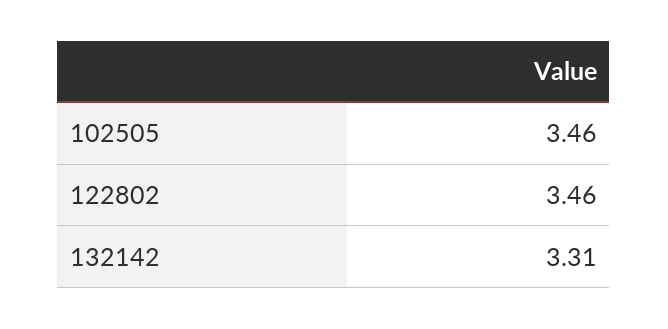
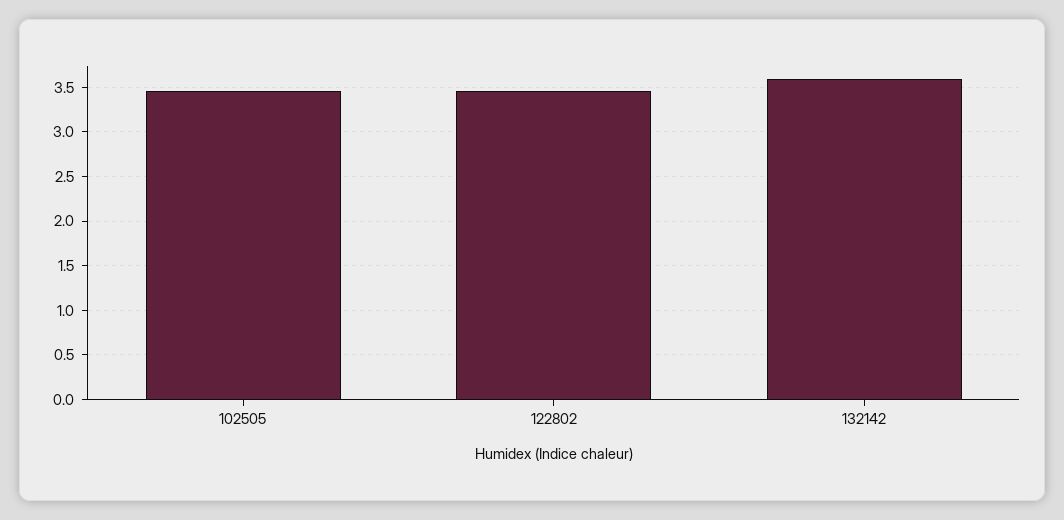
132142: 3.31 -> 3.6

